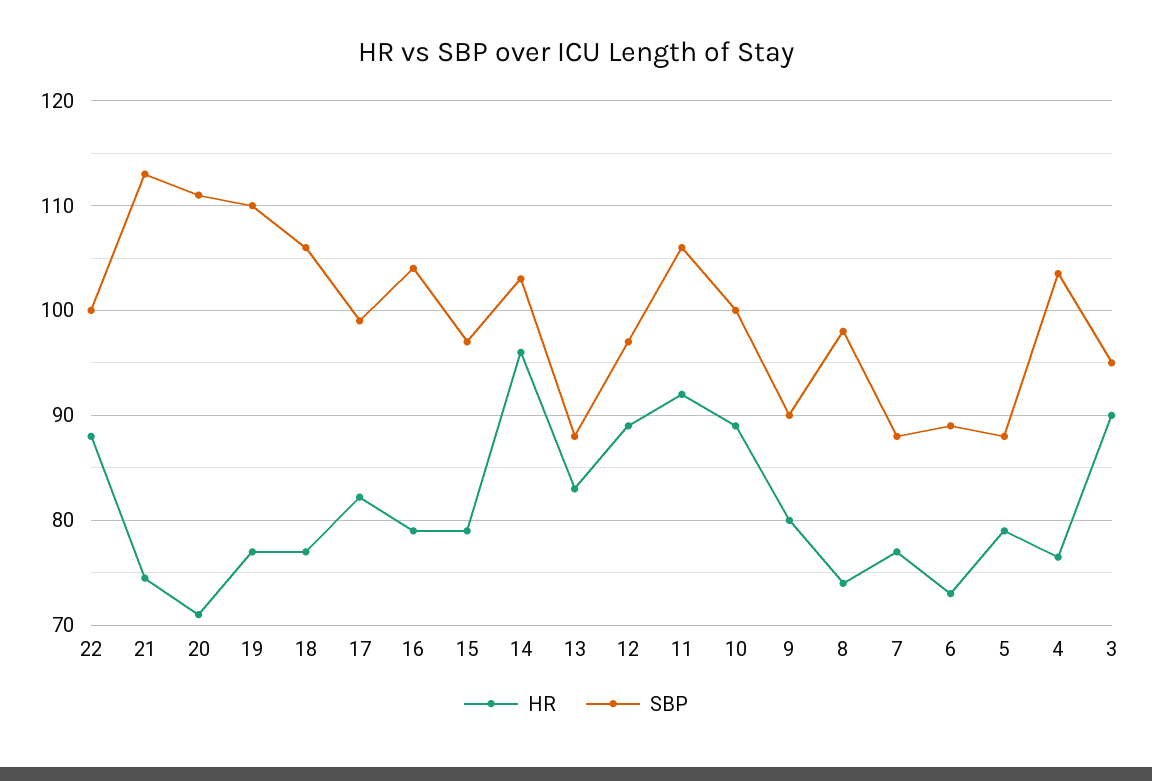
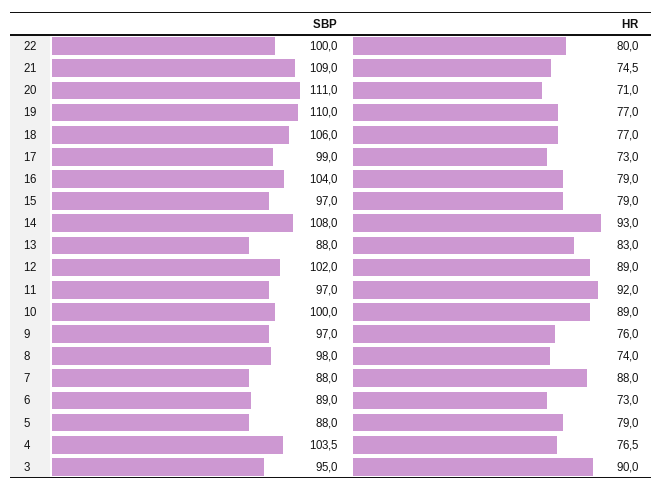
HR, 22: 88 -> 80
SBP, 21: 113 -> 109
HR, 17: 82 -> 73
HR, 14: 96 -> 93
SBP, 14: 103 -> 108
SBP, 12: 97 -> 102
SBP, 11: 106 -> 97
HR, 9: 80 -> 76
SBP, 9: 90 -> 97
HR, 7: 77 -> 88

